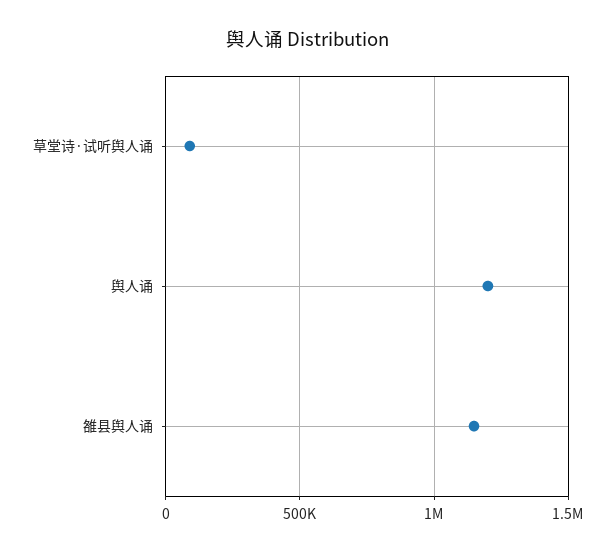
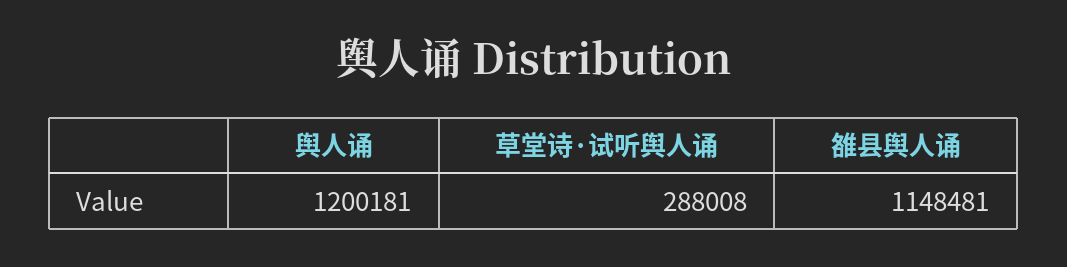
草堂诗·试听舆人诵: 100000 -> 288008

